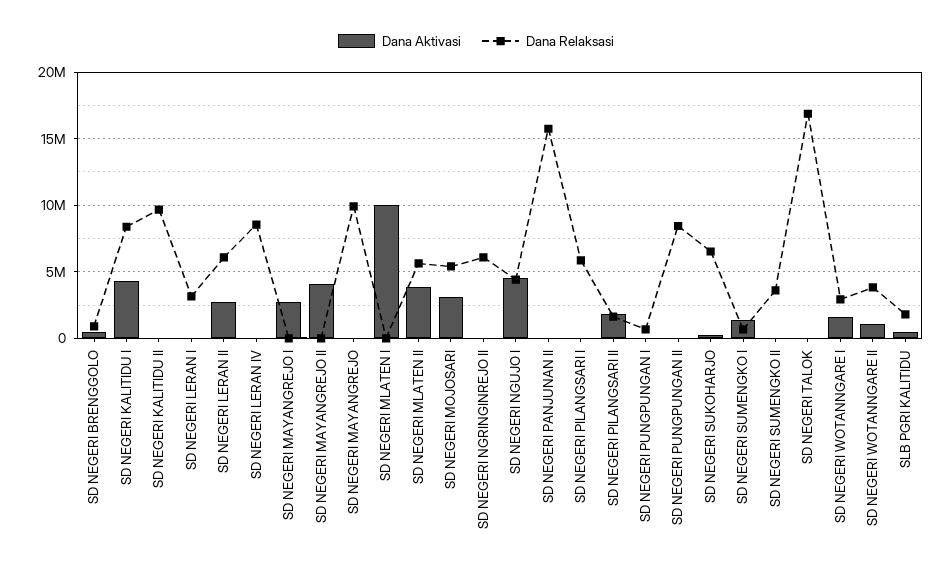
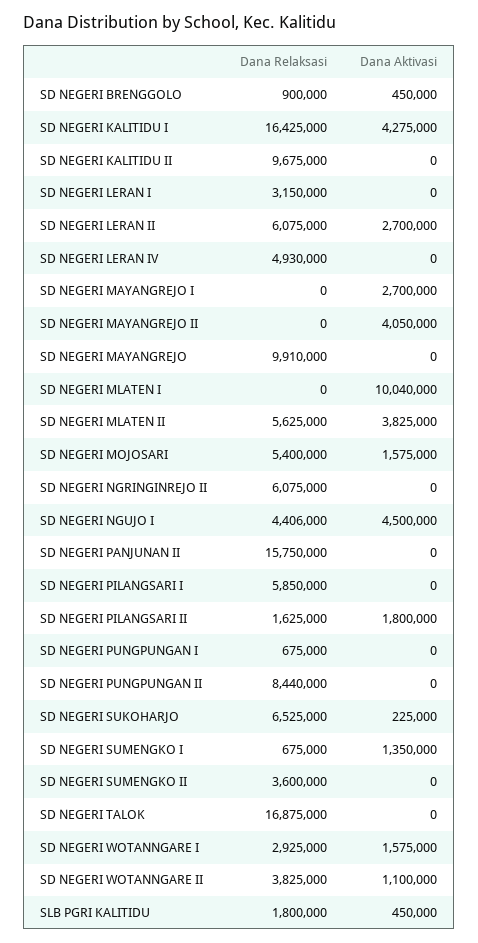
Dana Relaksasi, SD NEGERI KALITIDU I: 8500000 -> 16425000
Dana Relaksasi, SD NEGERI LERAN IV: 8500000 -> 4930000
Dana Aktivasi, SD NEGERI MOJOSARI: 3000000 -> 1575000

